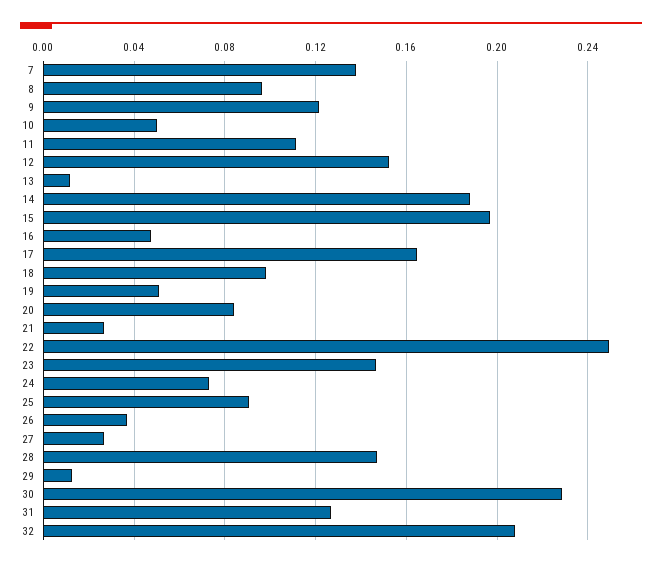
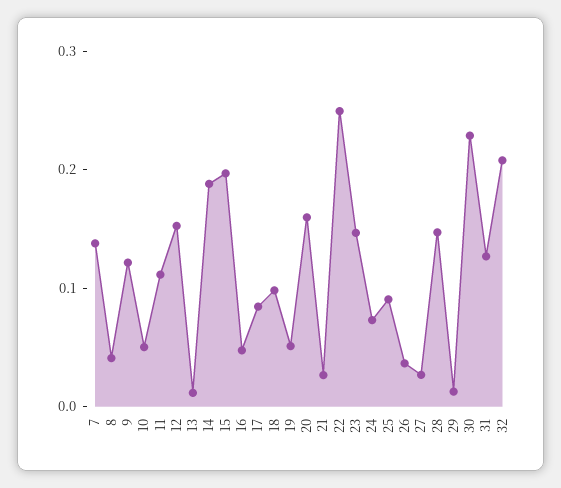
8: 0.095 -> 0.04
17: 0.165 -> 0.08
20: 0.085 -> 0.16

